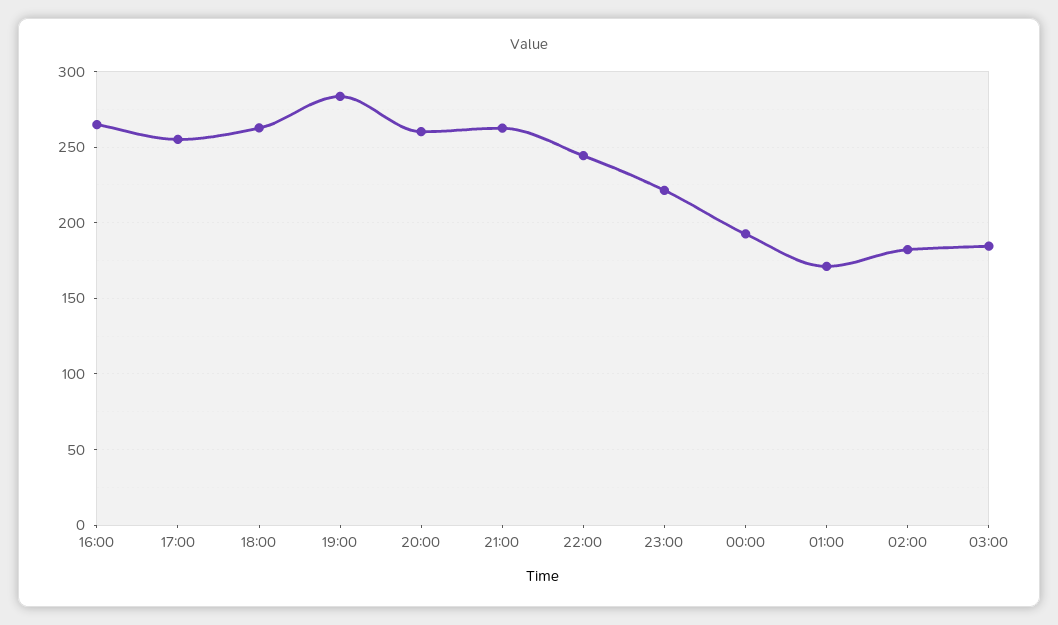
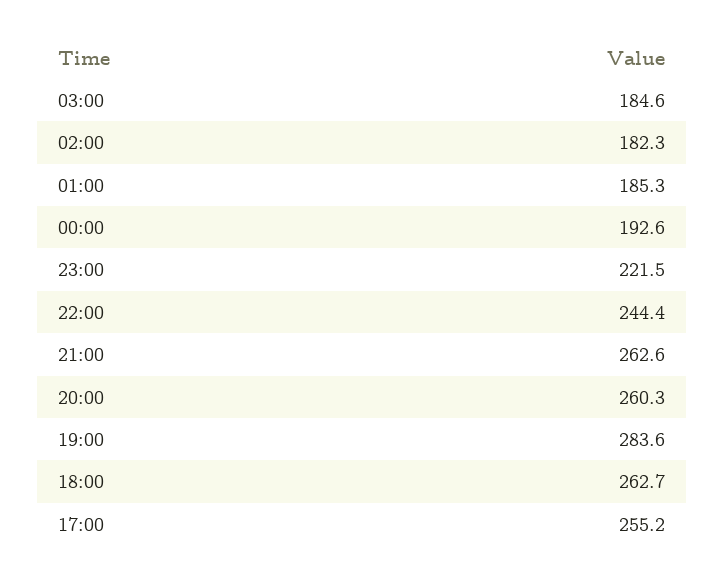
16:00: 265 -> none
01:00: 170 -> 185.3

